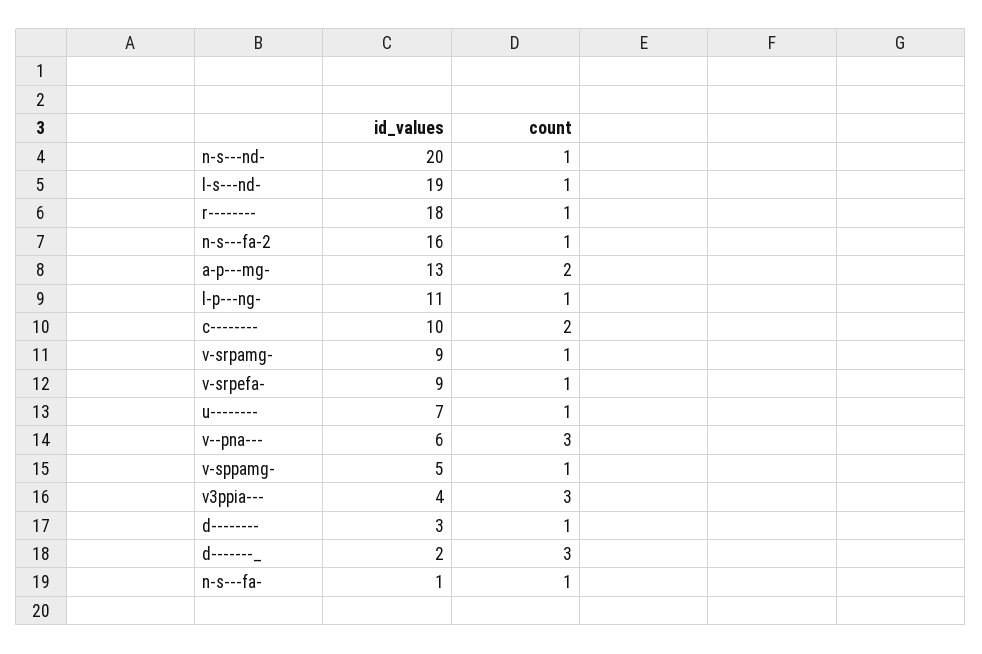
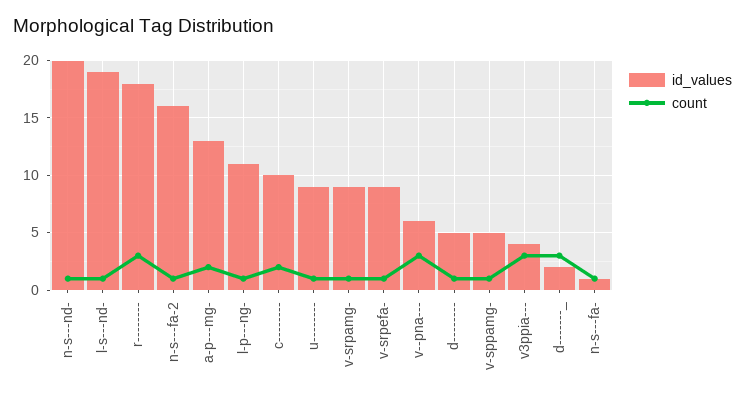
count, r--------: 1 -> 3
id_values, u--------: 7 -> 9
id_values, d--------: 3 -> 5

